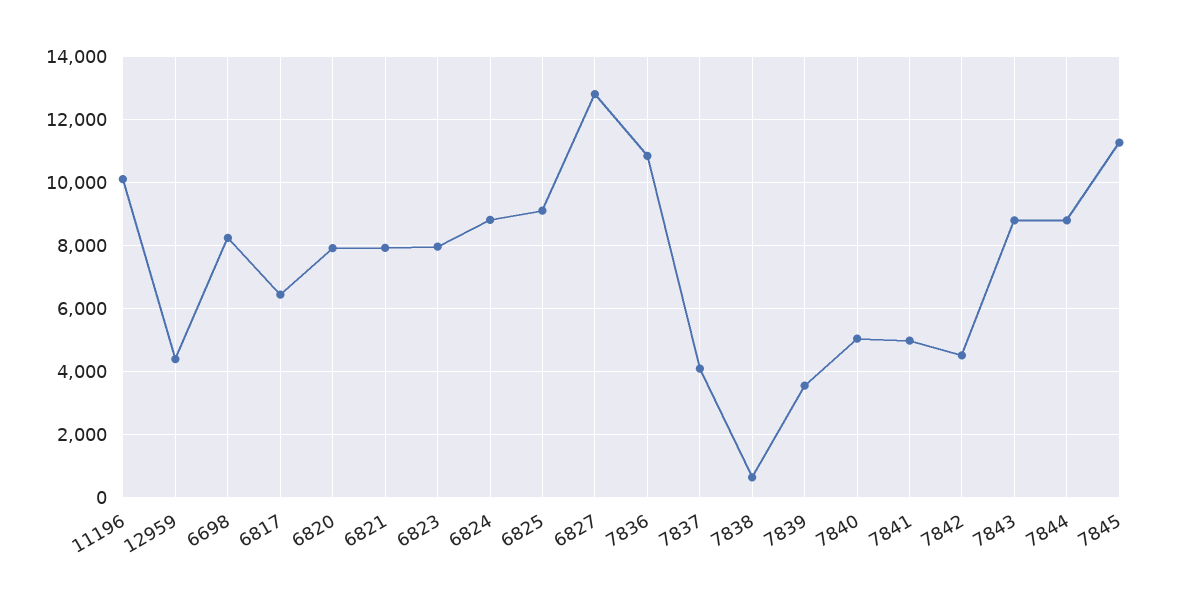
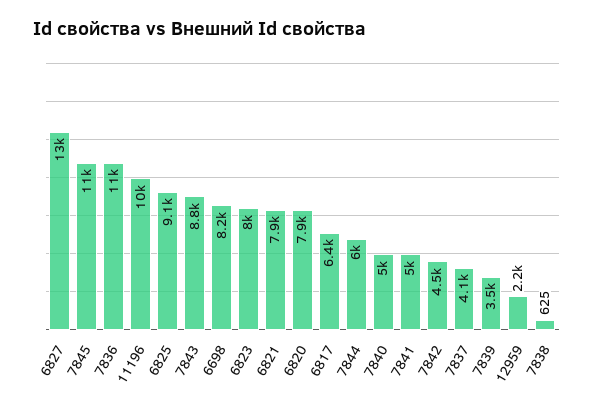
12959: 4400 -> 2200
6824: 8800 -> none
7844: 8800 -> 6000

